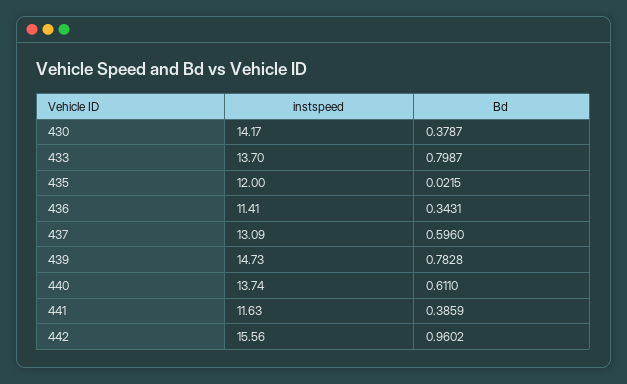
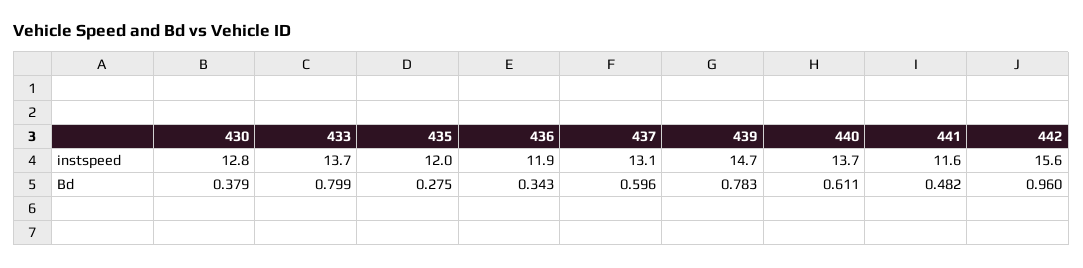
instspeed, 430: 14.17 -> 12.8
Bd, 435: 0.0215 -> 0.275
instspeed, 436: 11.41 -> 11.9
Bd, 441: 0.3859 -> 0.482

